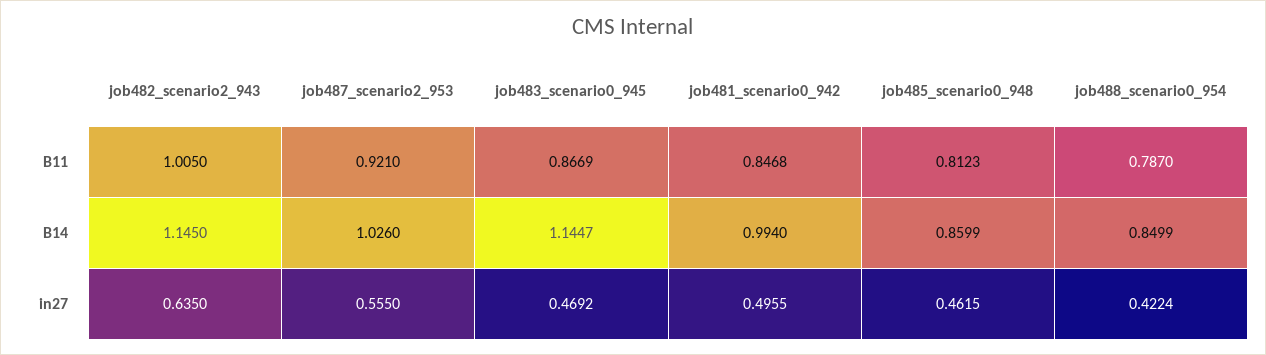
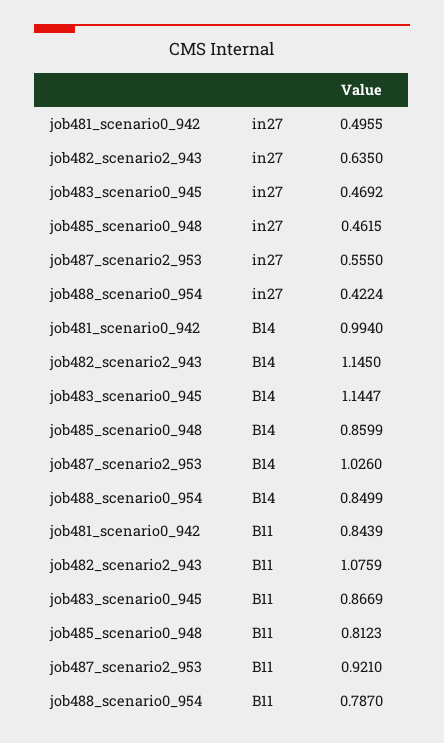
job482_scenario2_943, B11: 1.005 -> 1.0759
job481_scenario0_942, B11: 0.8468 -> 0.8439

